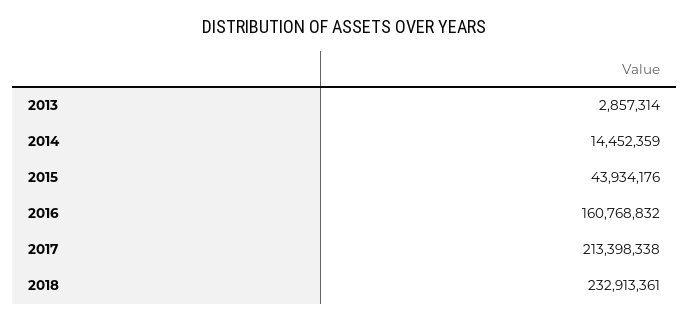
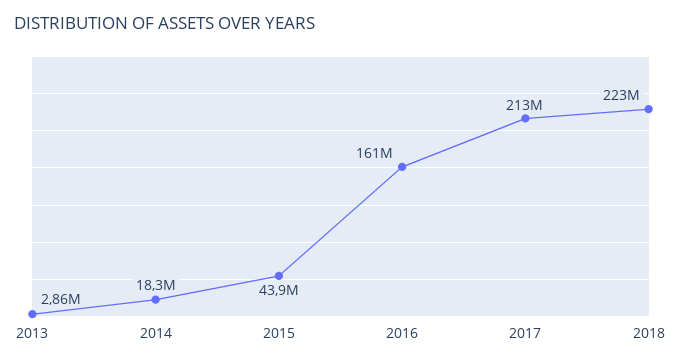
2014: 14452359 -> 18300000
2018: 232913361 -> 223000000

